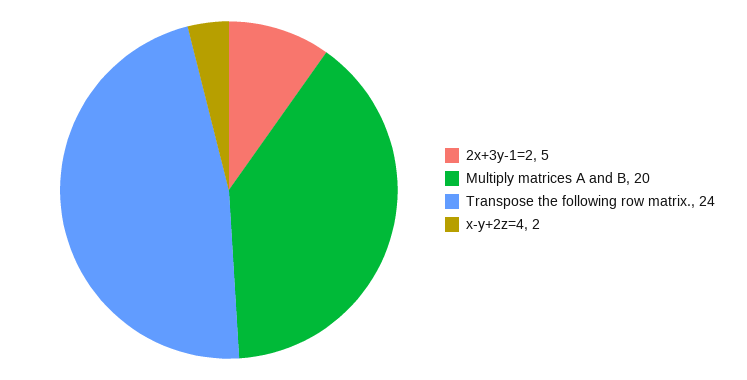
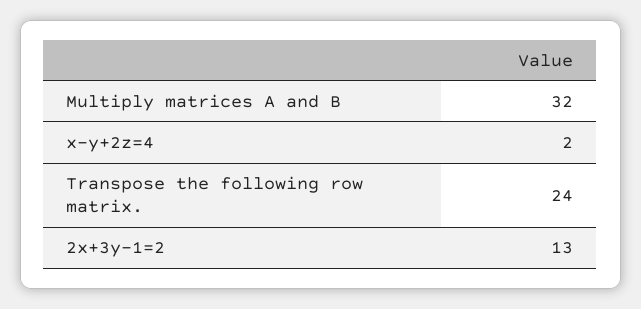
2x+3y-1=2: 5 -> 13
Multiply matrices A and B: 20 -> 32

